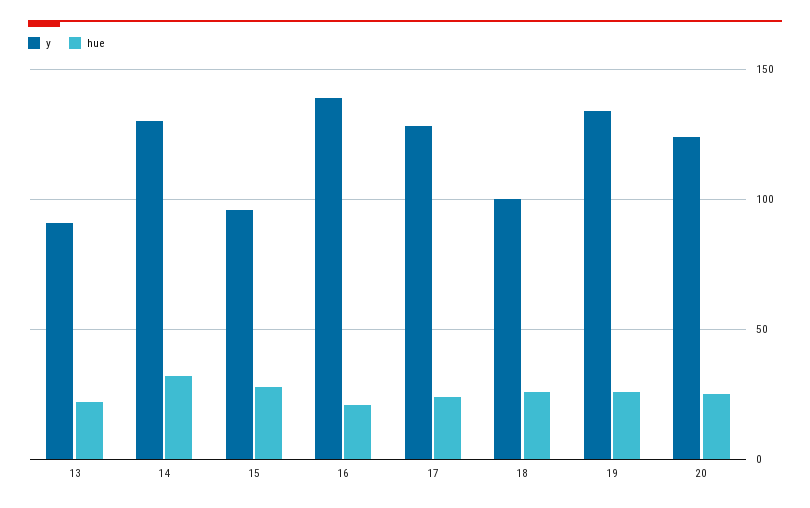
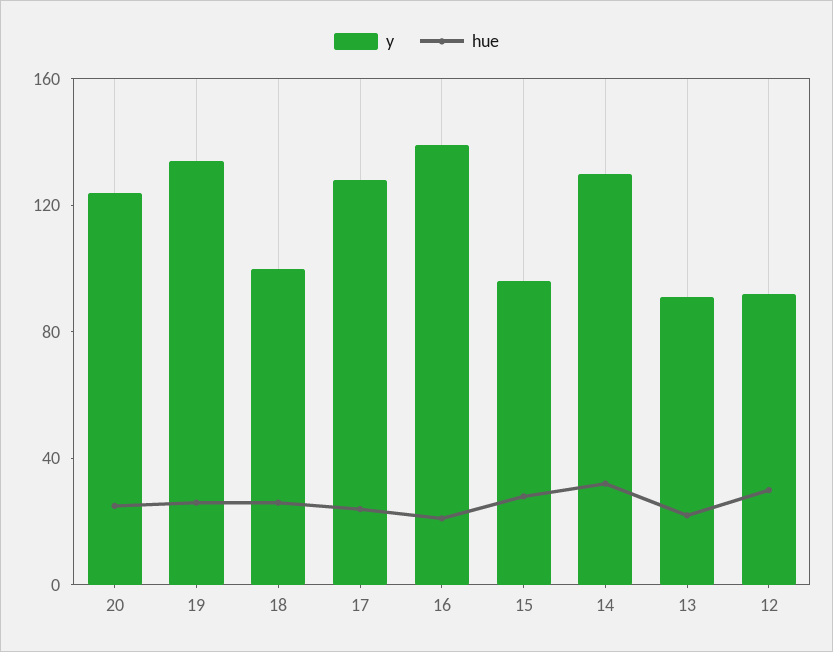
y, 12: none -> 90
hue, 12: none -> 30

